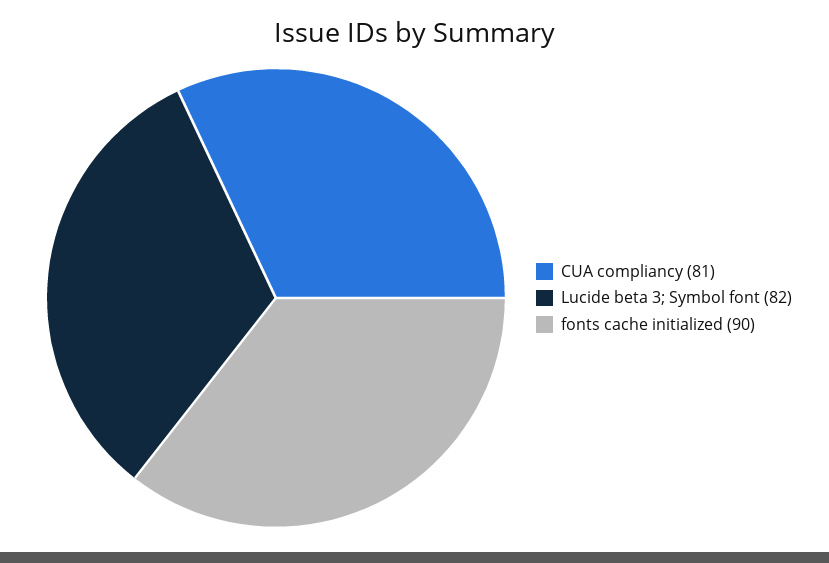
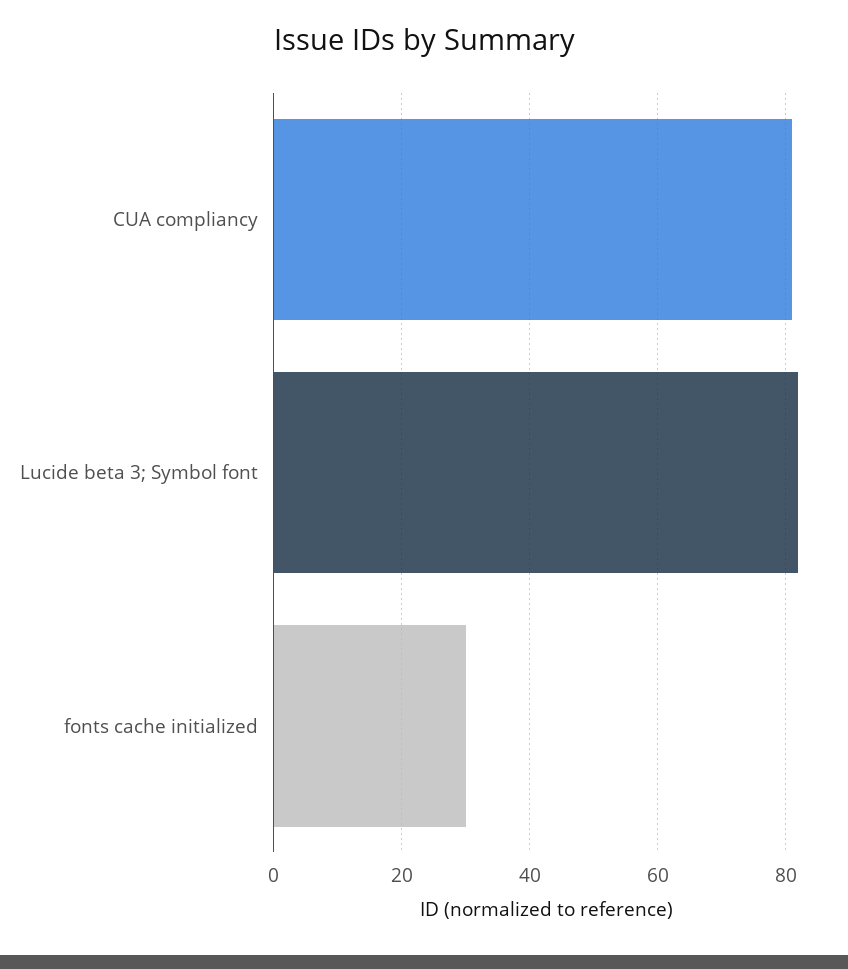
fonts cache initialized: 90 -> 30

